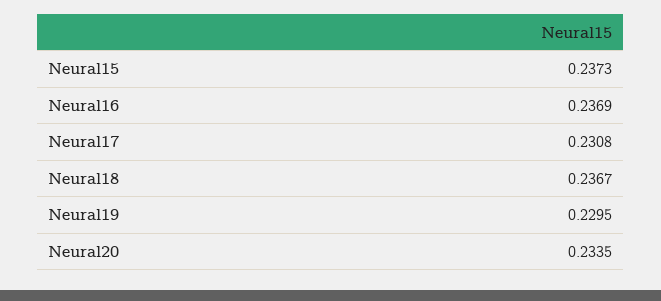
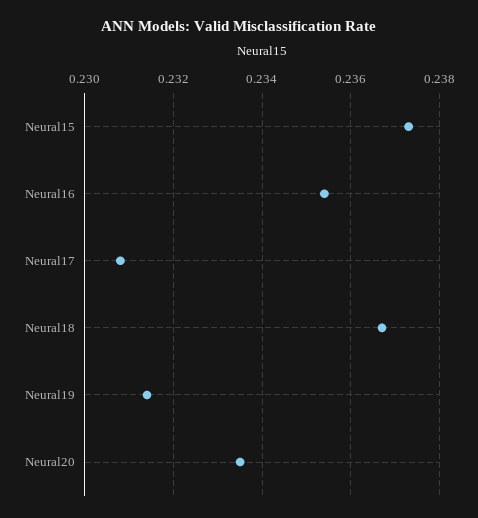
Neural16: 0.2369 -> 0.2355
Neural19: 0.2295 -> 0.2315

